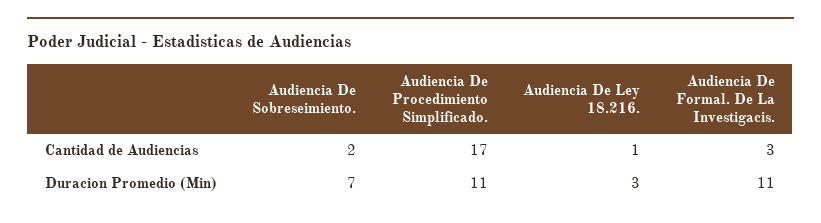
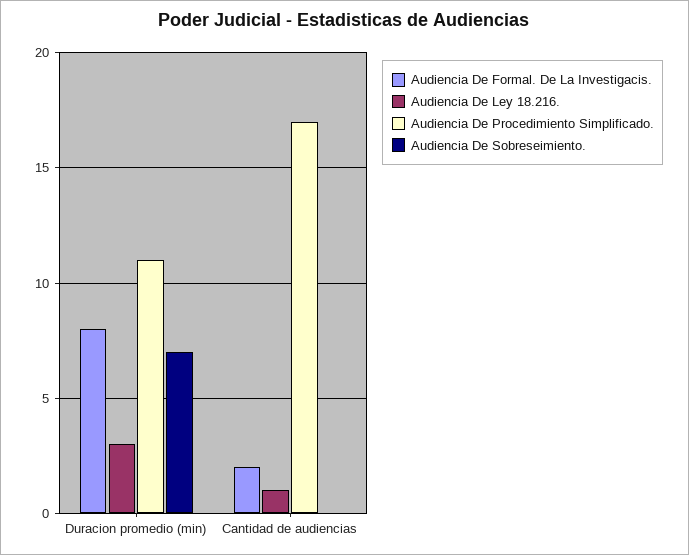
Audiencia De Sobreseimiento., Cantidad de Audiencias: 2 -> 0
Audiencia De Formal. De La Investigacis., Cantidad de Audiencias: 3 -> 2
Audiencia De Formal. De La Investigacis., Duracion Promedio (Min): 11 -> 8

